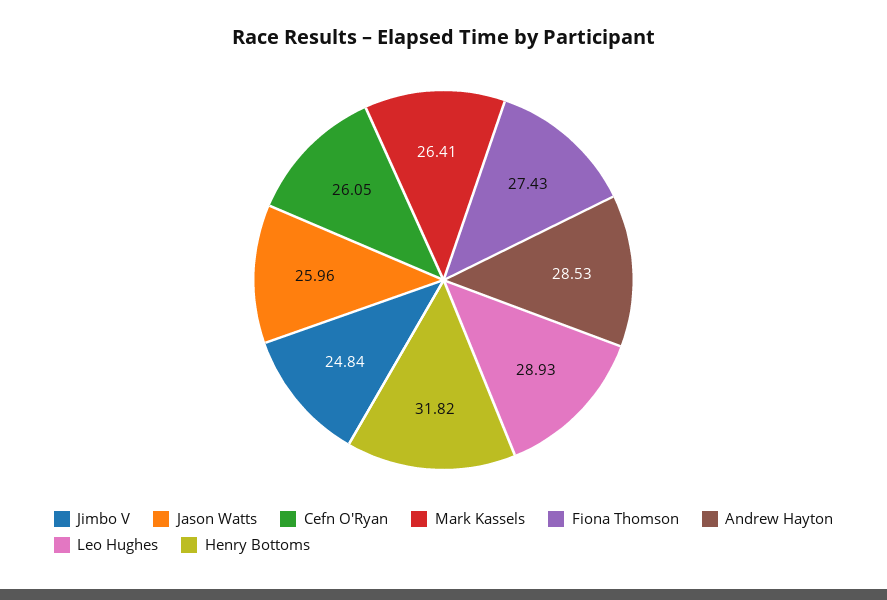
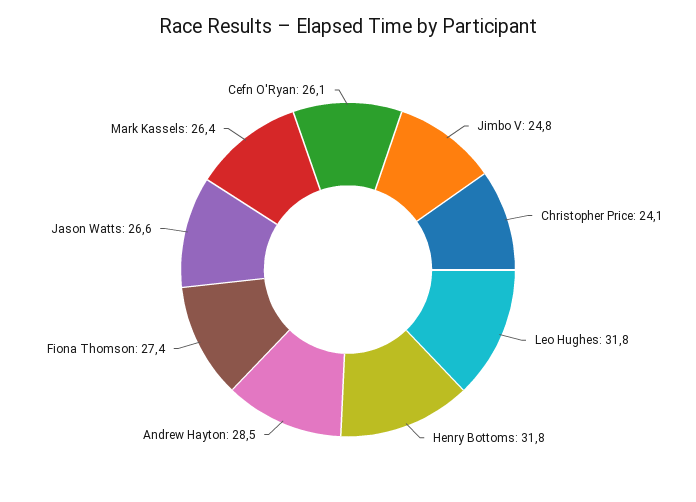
Jason Watts: 25.96 -> 26.6
Leo Hughes: 28.93 -> 31.8
Christopher Price: none -> 24.1

